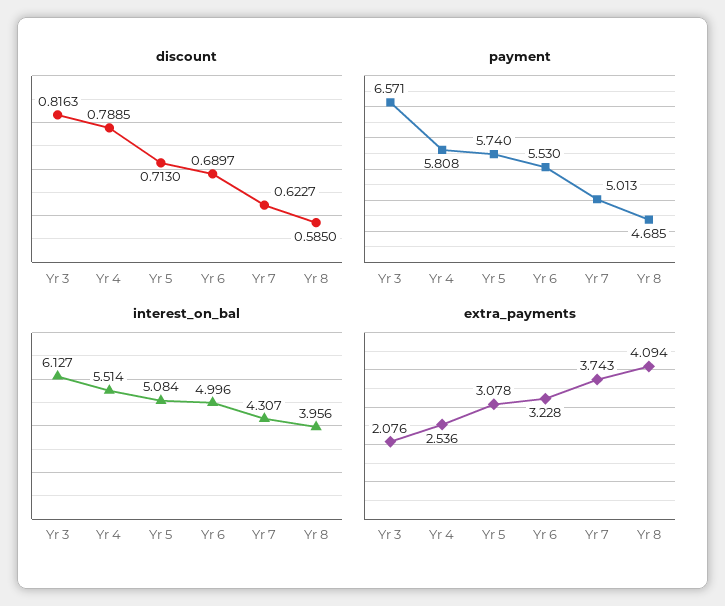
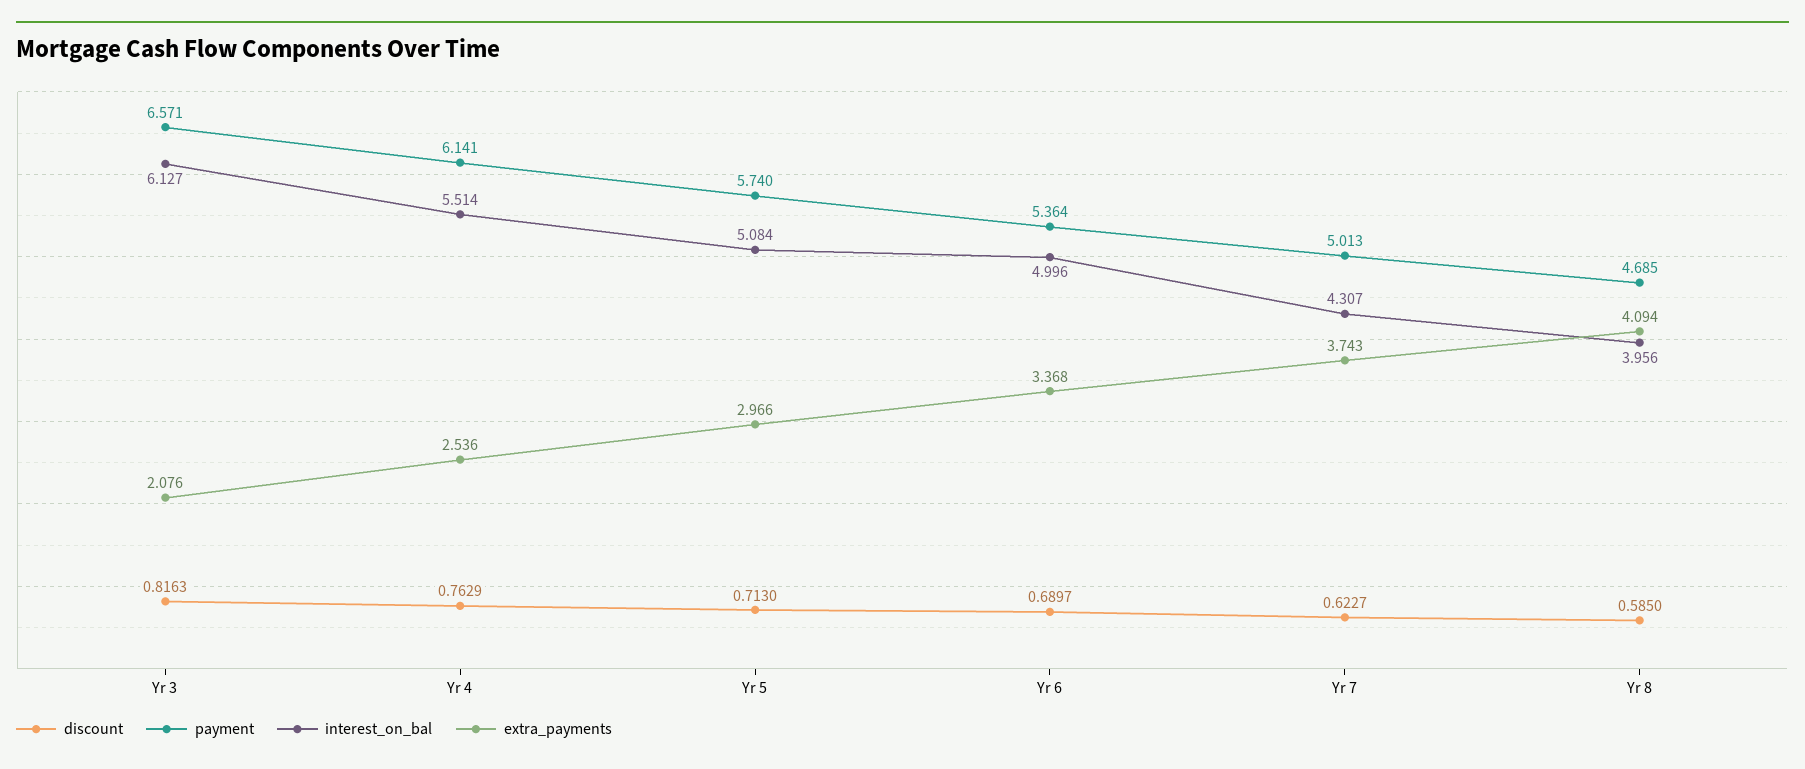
discount, Yr 4: 0.7885 -> 0.7629
payment, Yr 4: 5.808 -> 6.141
payment, Yr 6: 5.53 -> 5.364
extra_payments, Yr 5: 3.078 -> 2.966
extra_payments, Yr 6: 3.228 -> 3.368

